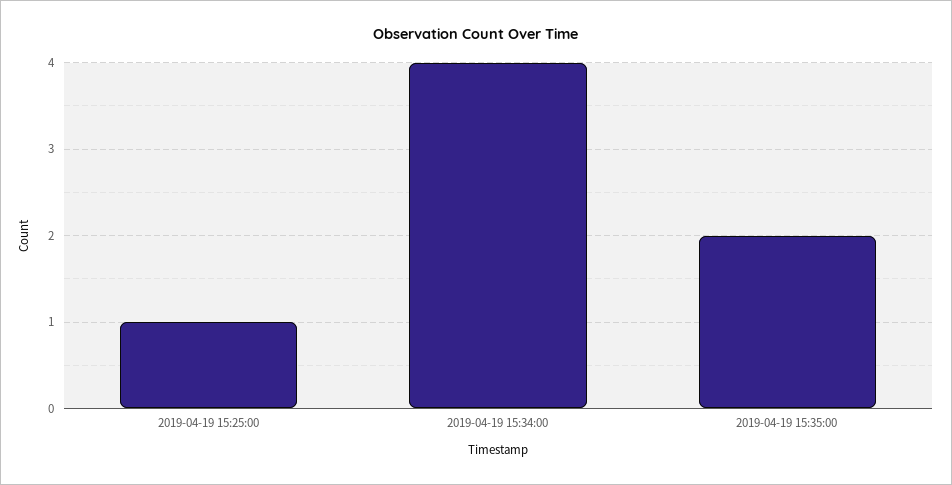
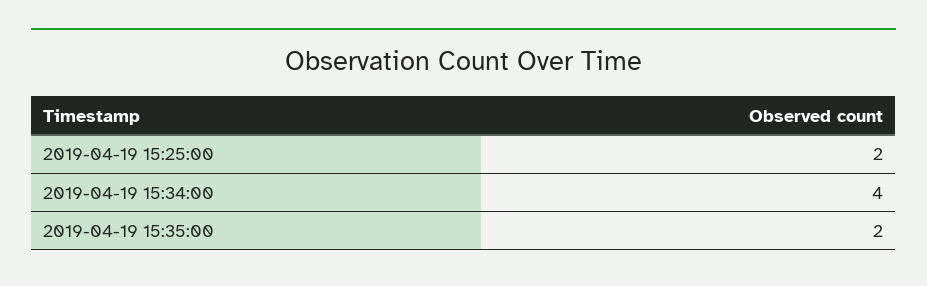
2019-04-19 15:25:00: 1 -> 2

